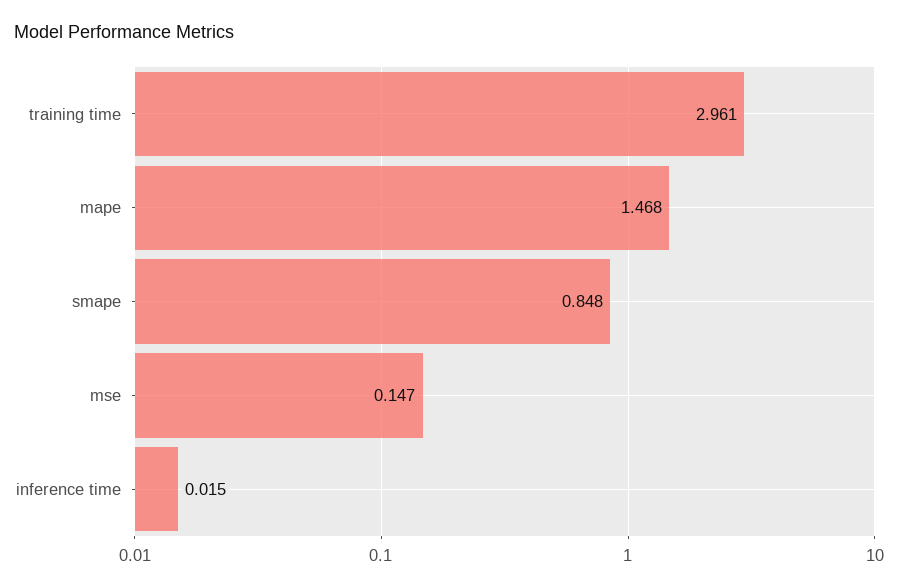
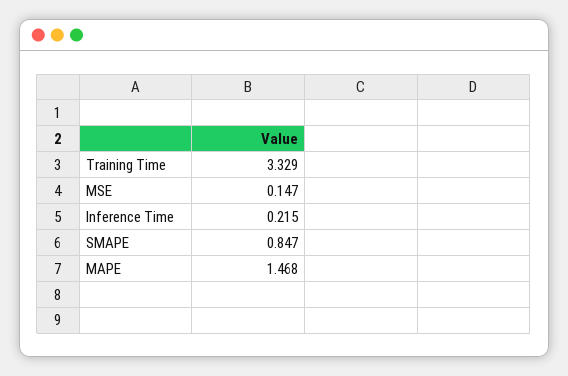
training time: 2.961 -> 3.329
smape: 0.848 -> 0.847
inference time: 0.015 -> 0.215

